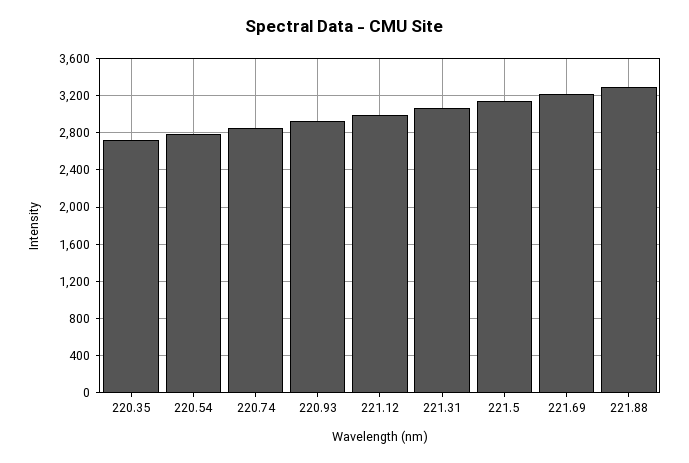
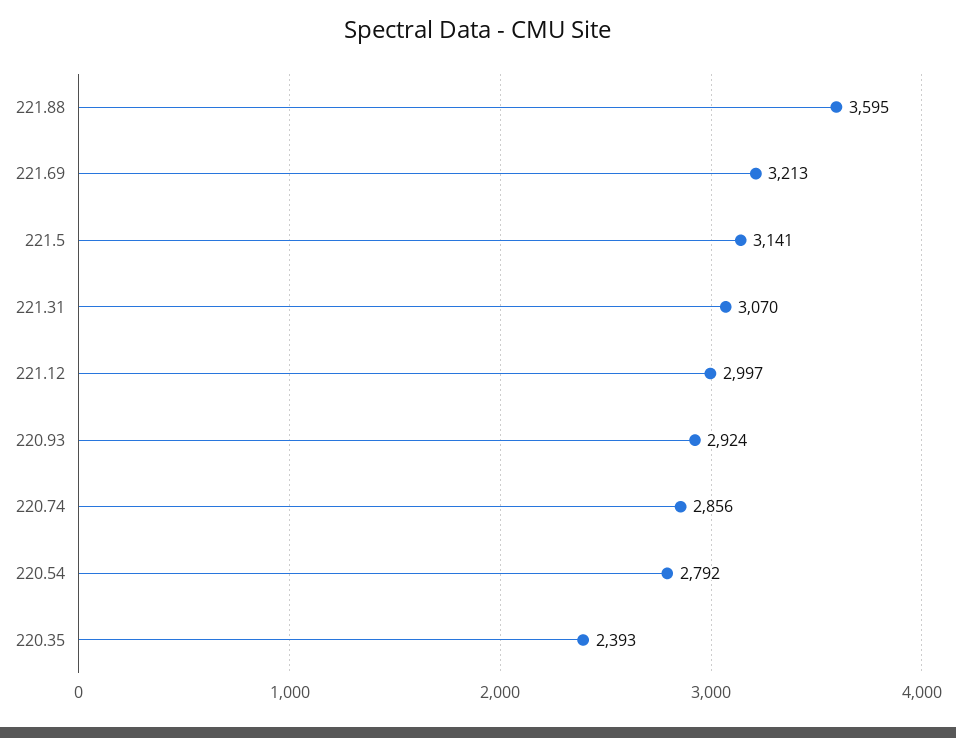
220.35: 2700 -> 2393
221.88: 3300 -> 3595

